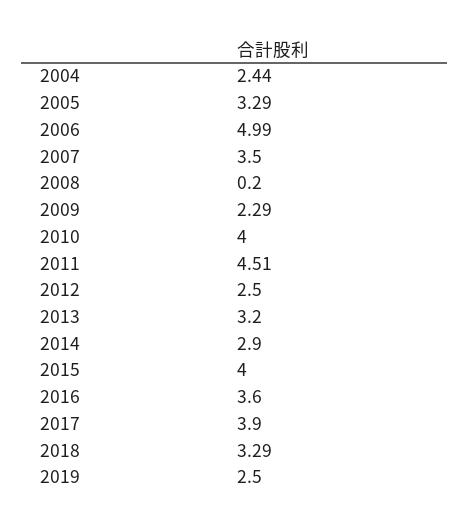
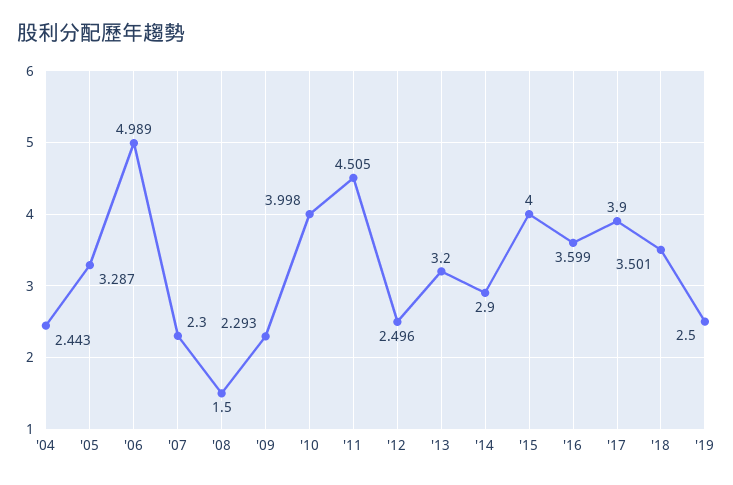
2007: 3.5 -> 2.3
2008: 0.2 -> 1.5
2018: 3.29 -> 3.501

